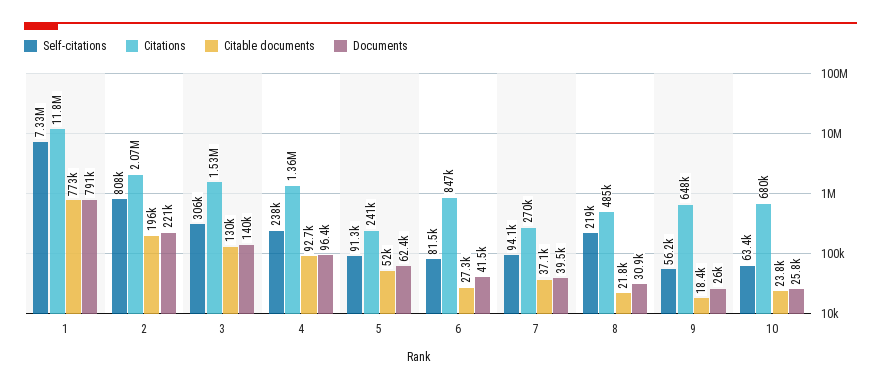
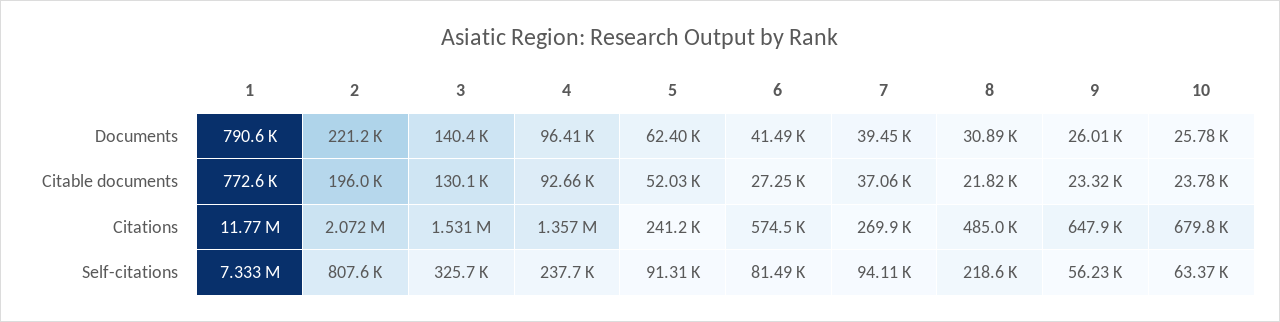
Self-citations, 3: 306000 -> 325700
Citations, 6: 847000 -> 574500
Citable documents, 9: 18400 -> 23320

